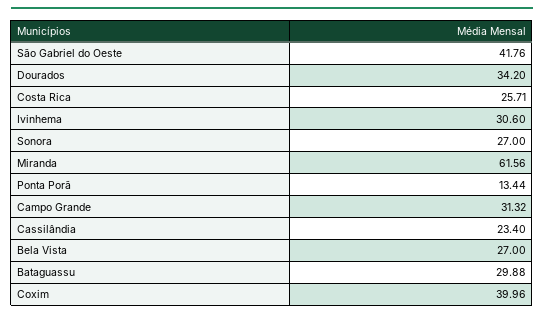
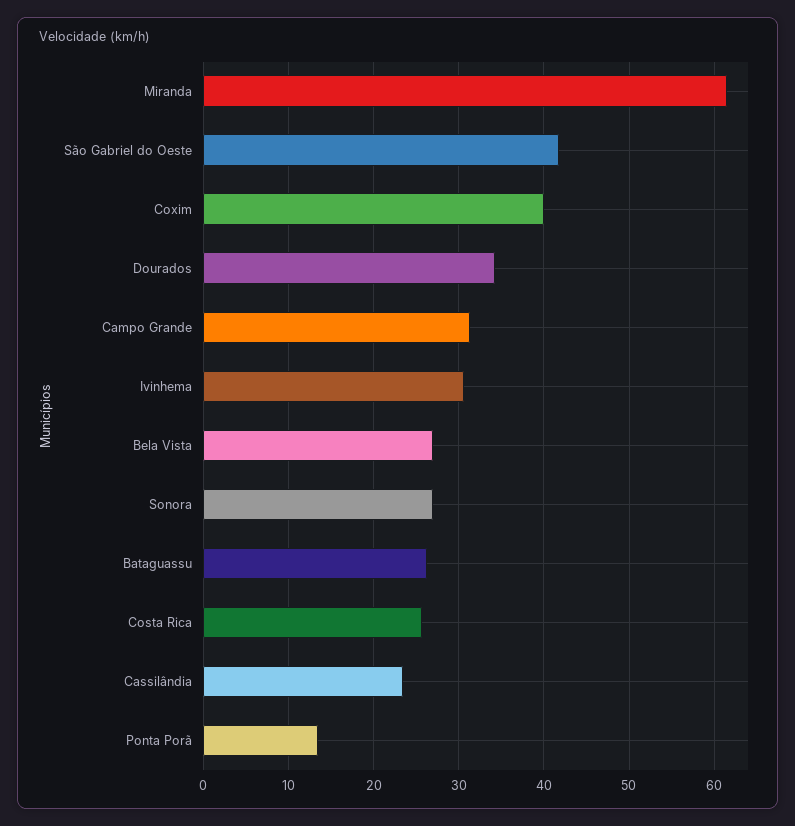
Bataguassu: 29.88 -> 26

